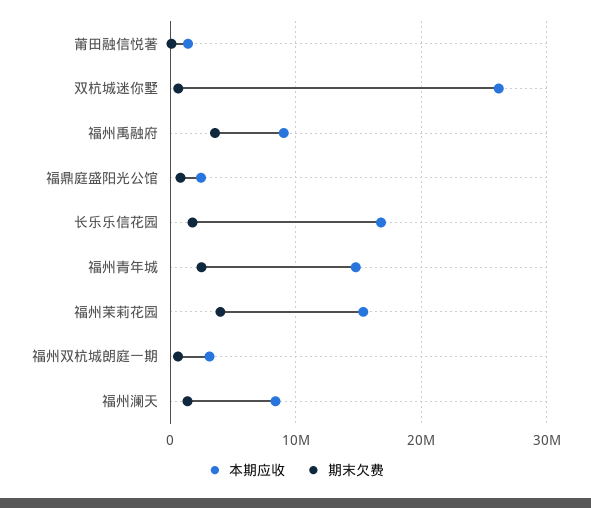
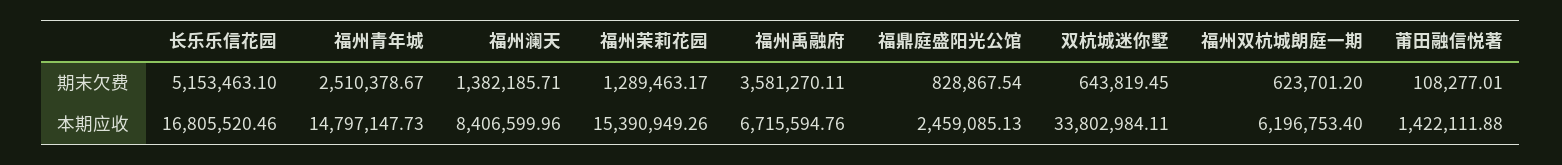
本期应收, 双杭城迷你墅: 26000000 -> 33802984.11
本期应收, 福州禹融府: 9000000 -> 6715594.76
期末欠费, 长乐乐信花园: 2000000 -> 5153463.1
期末欠费, 福州茉莉花园: 4000000 -> 1289463.17
本期应收, 福州双杭城朗庭一期: 3000000 -> 6196753.4

